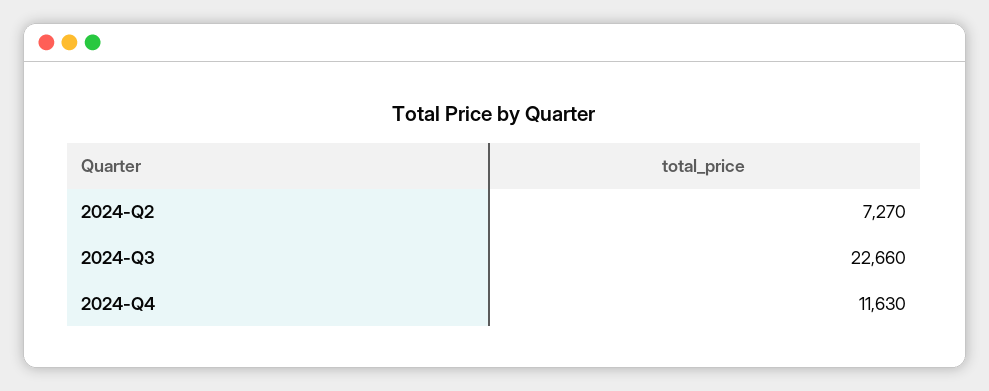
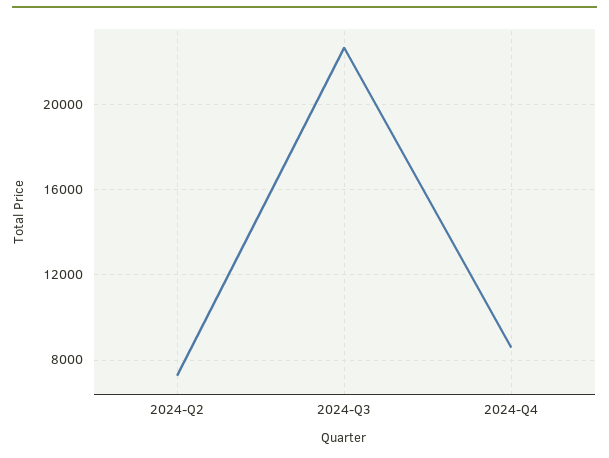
2024-Q4: 11630 -> 8500

